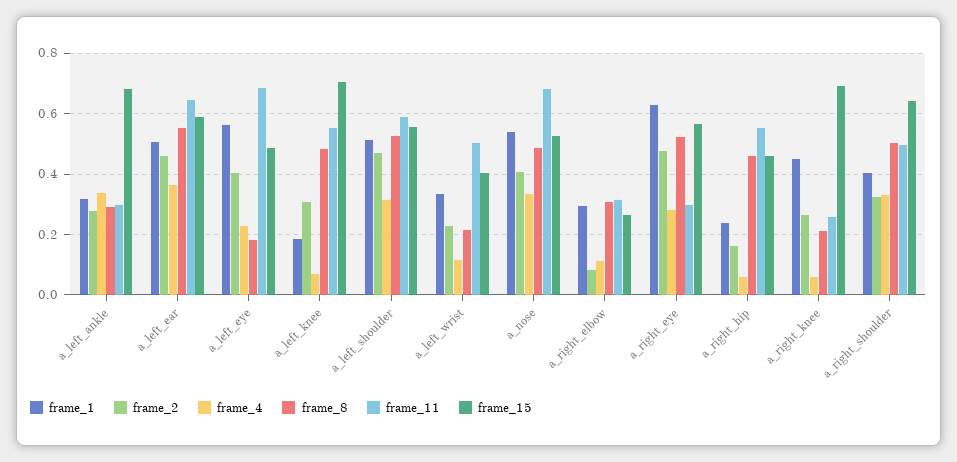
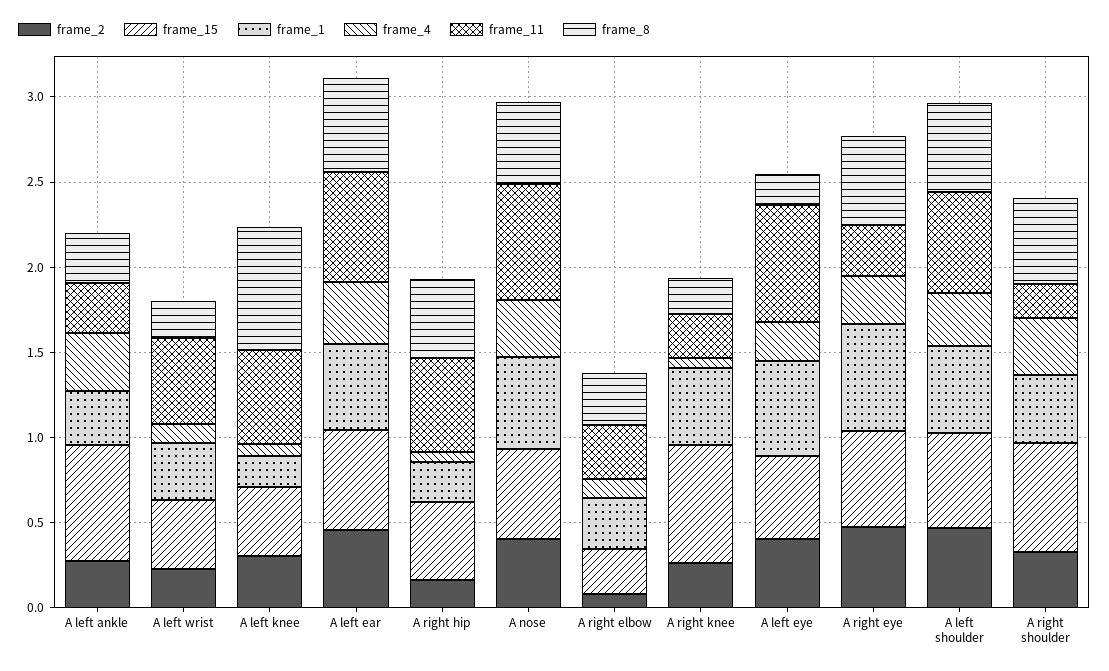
frame_8, a_left_knee: 0.48 -> 0.7
frame_15, a_left_knee: 0.7 -> 0.4
frame_11, a_right_shoulder: 0.5 -> 0.2

